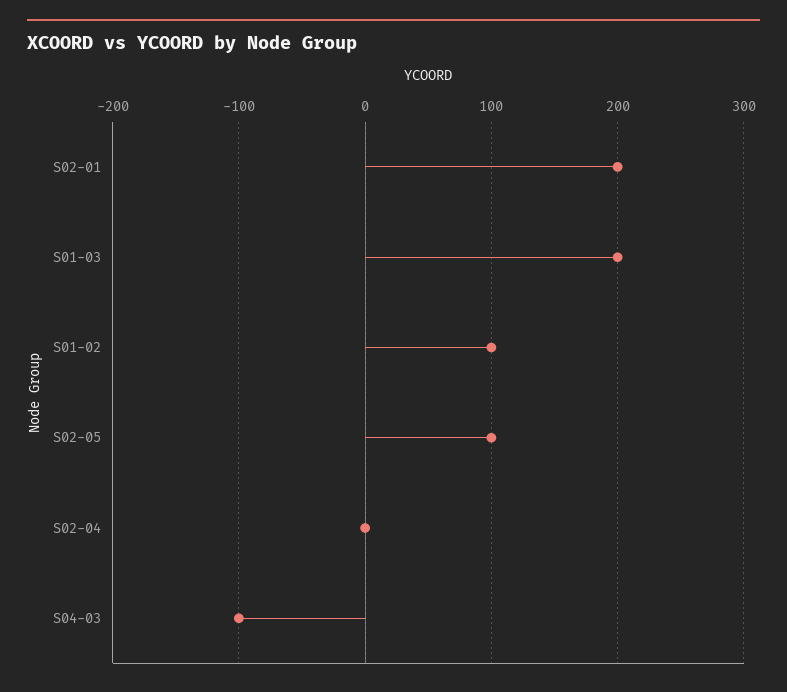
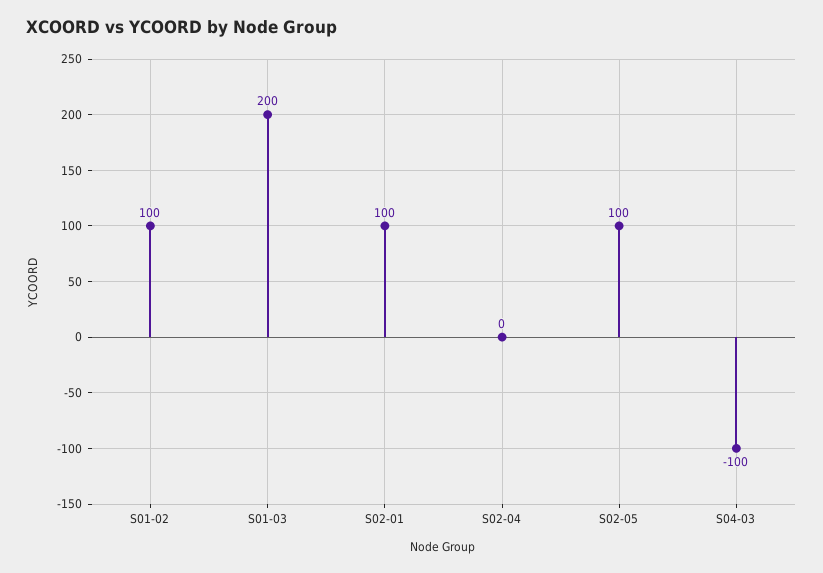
S02-01: 200 -> 100

